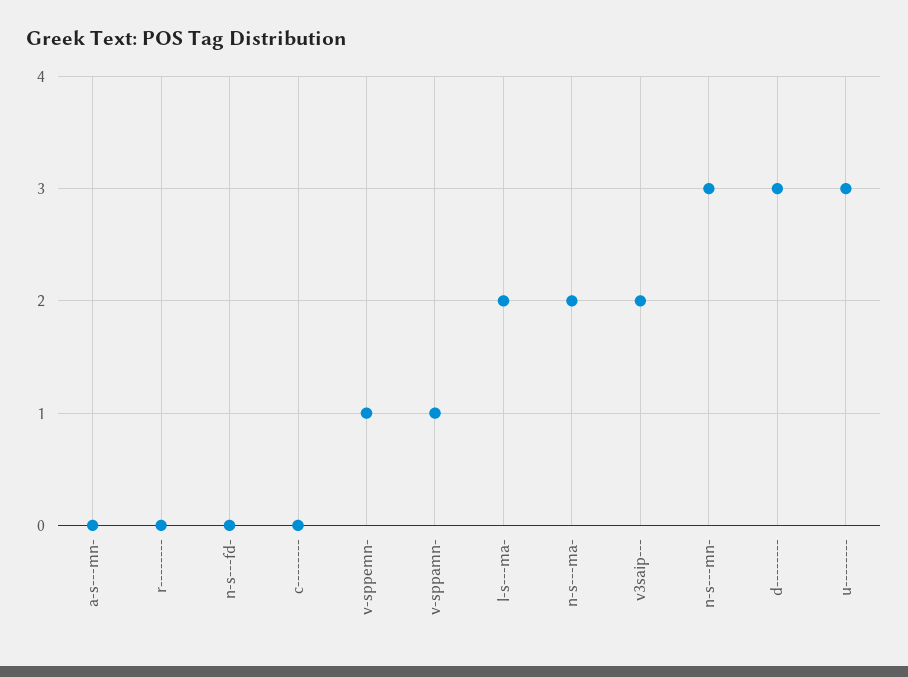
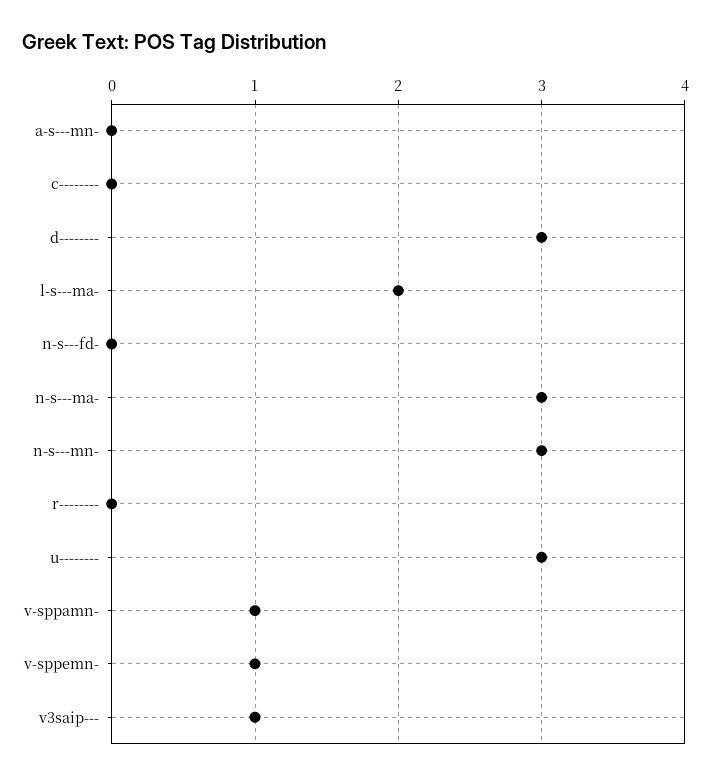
n-s---ma-: 2 -> 3
v3saip---: 2 -> 1

